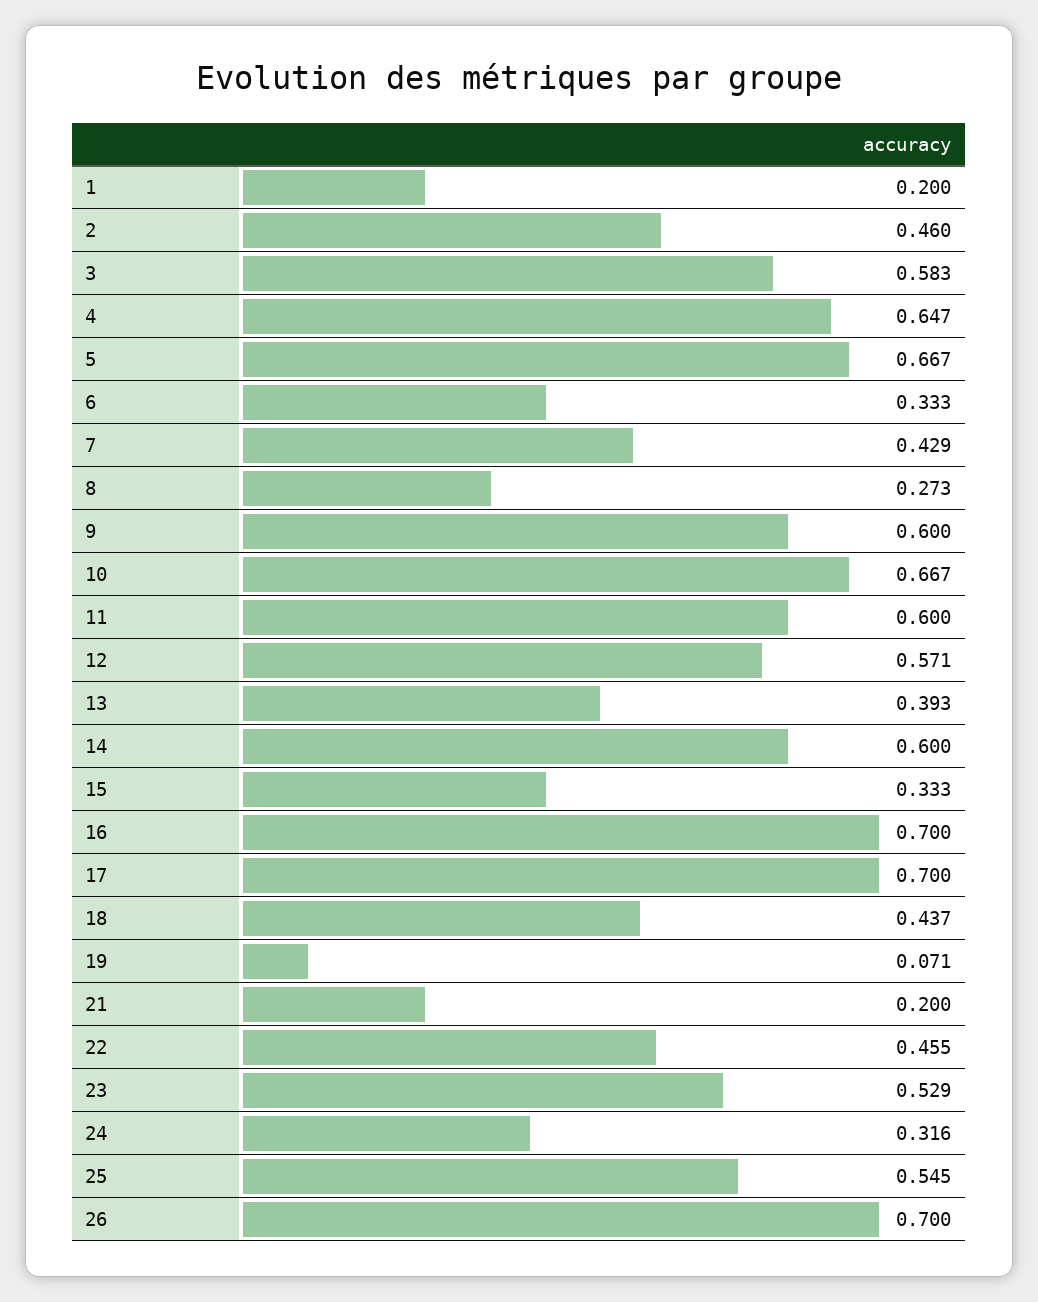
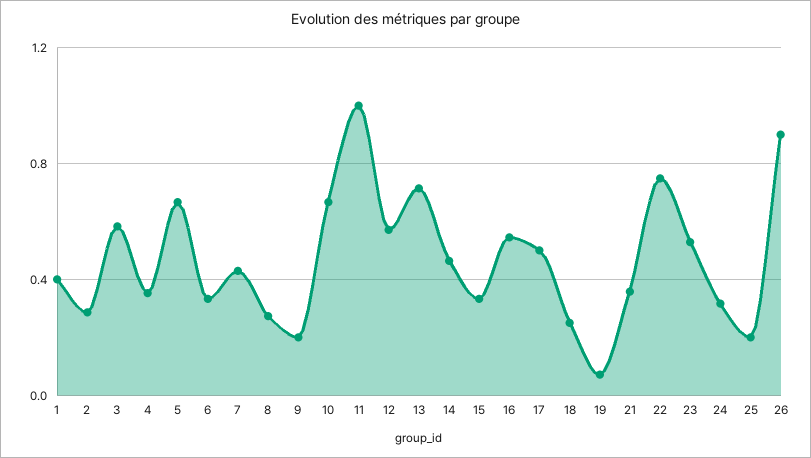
1: 0.2 -> 0.4
2: 0.46 -> 0.3
4: 0.647 -> 0.35
9: 0.6 -> 0.2
11: 0.6 -> 1
13: 0.393 -> 0.7
14: 0.6 -> 0.45
16: 0.7 -> 0.55
17: 0.7 -> 0.5
18: 0.437 -> 0.25
21: 0.2 -> 0.35
22: 0.455 -> 0.75
25: 0.545 -> 0.2
26: 0.7 -> 0.9

